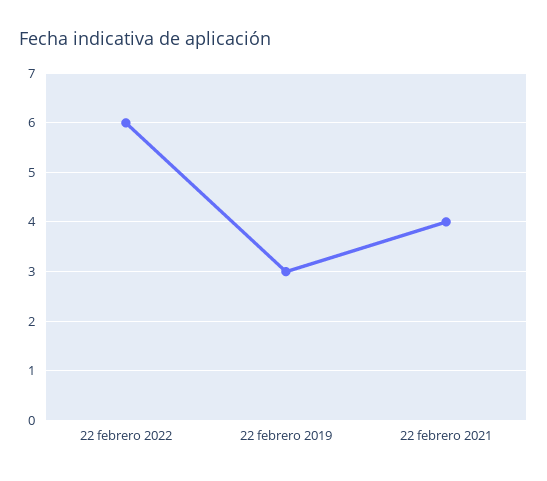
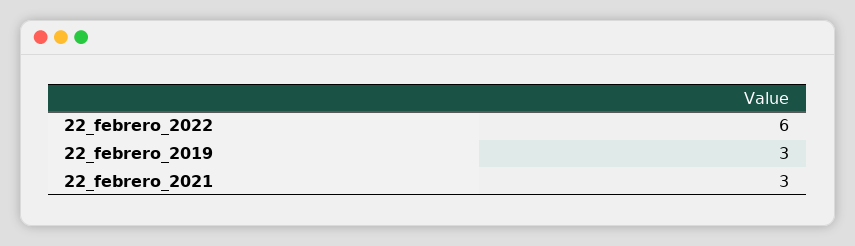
22 febrero 2021: 4 -> 3

